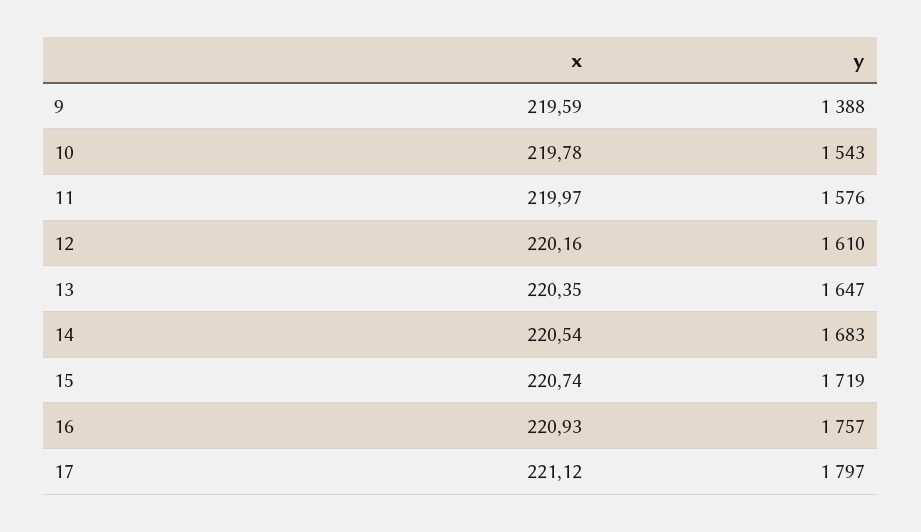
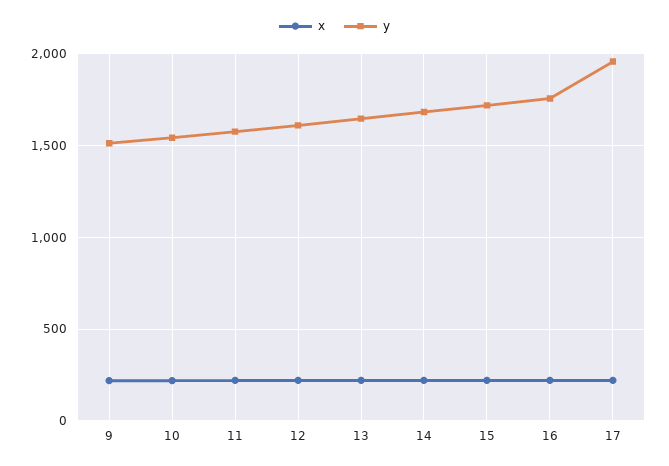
y, 9: 1388 -> 1500
y, 17: 1797 -> 1950

